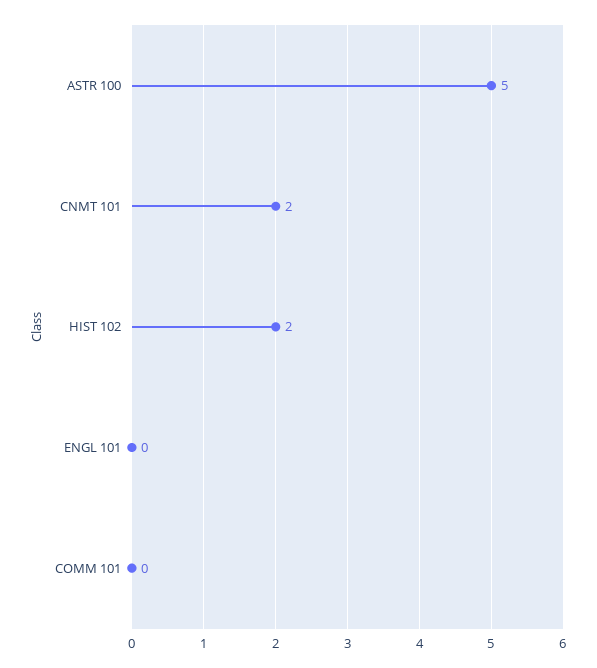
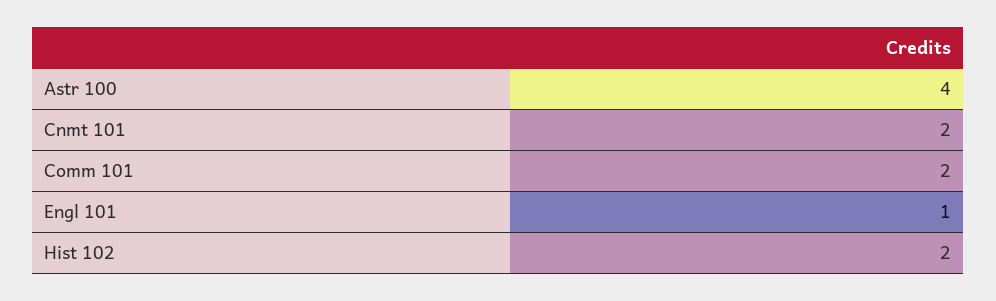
ASTR 100: 5 -> 4
ENGL 101: 0 -> 1
COMM 101: 0 -> 2

